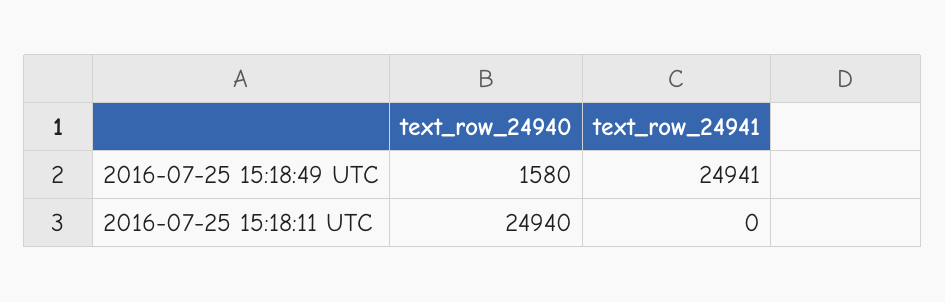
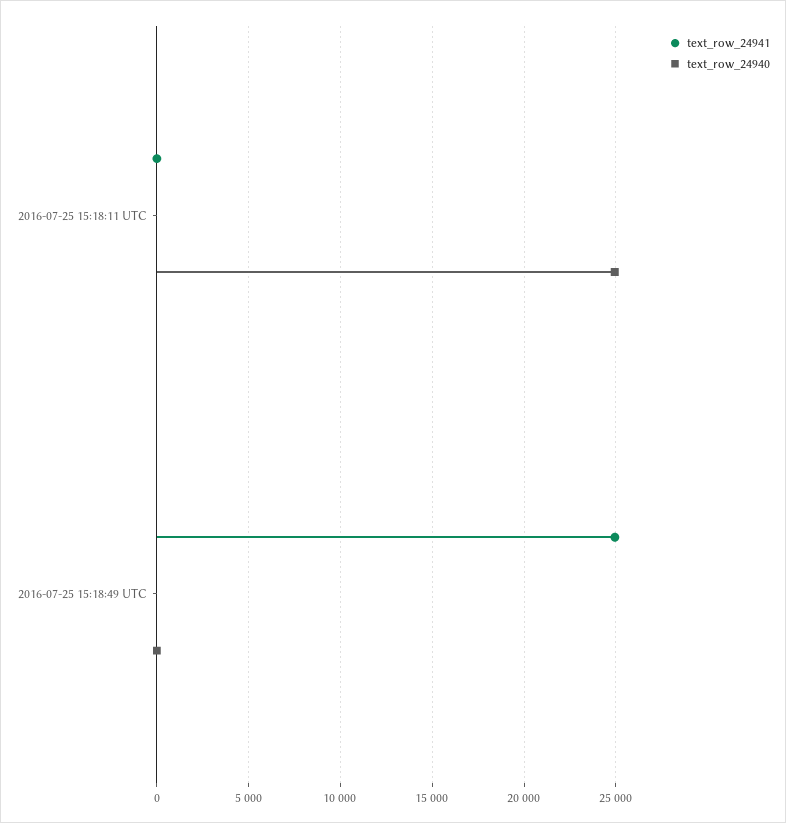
text_row_24940, 2016-07-25 15:18:49 UTC: 1580 -> 0

